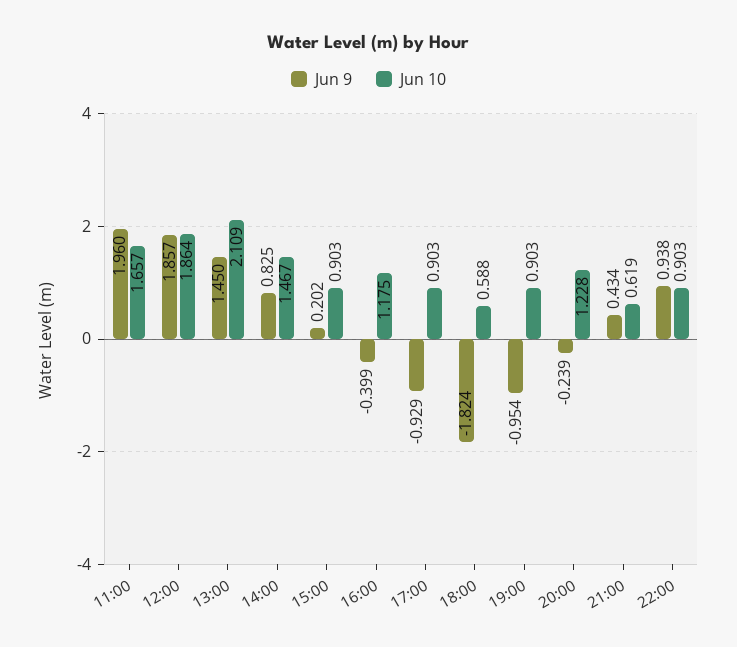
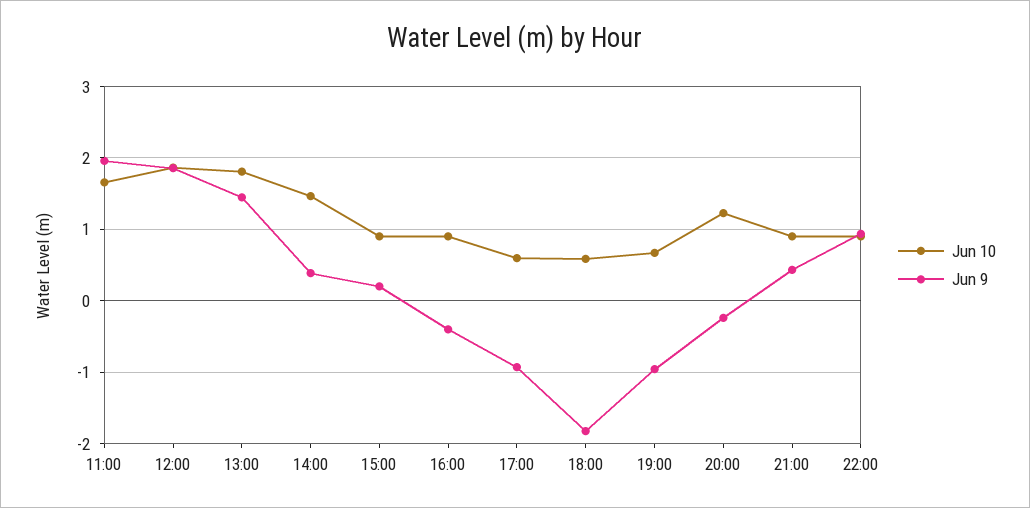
Jun 10, 13:00: 2.109 -> 1.8
Jun 9, 14:00: 0.825 -> 0.4
Jun 10, 16:00: 1.175 -> 0.9
Jun 10, 17:00: 0.903 -> 0.6
Jun 10, 19:00: 0.903 -> 0.7
Jun 10, 21:00: 0.619 -> 0.9

